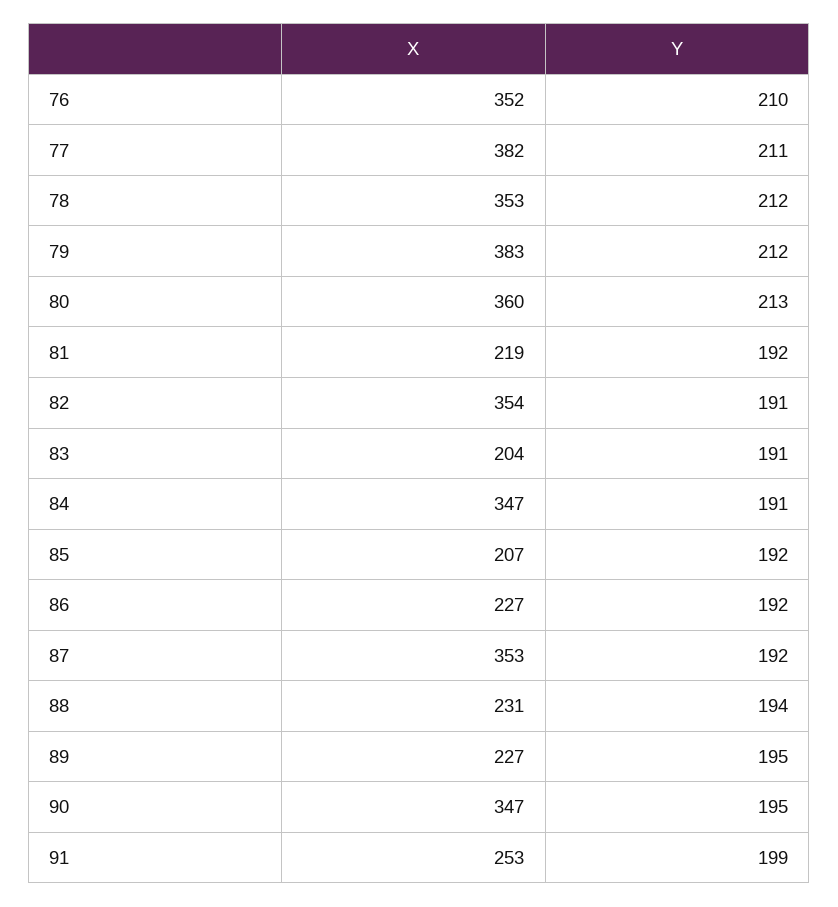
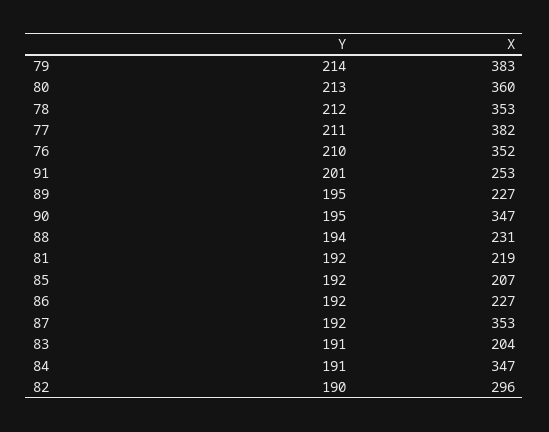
Y, 79: 212 -> 214
X, 82: 354 -> 296
Y, 82: 191 -> 190
Y, 91: 199 -> 201

